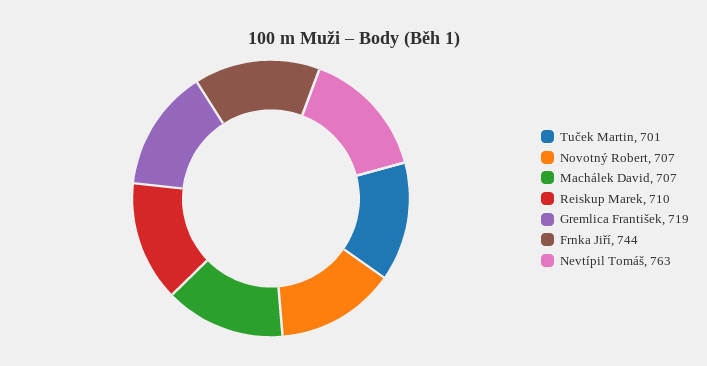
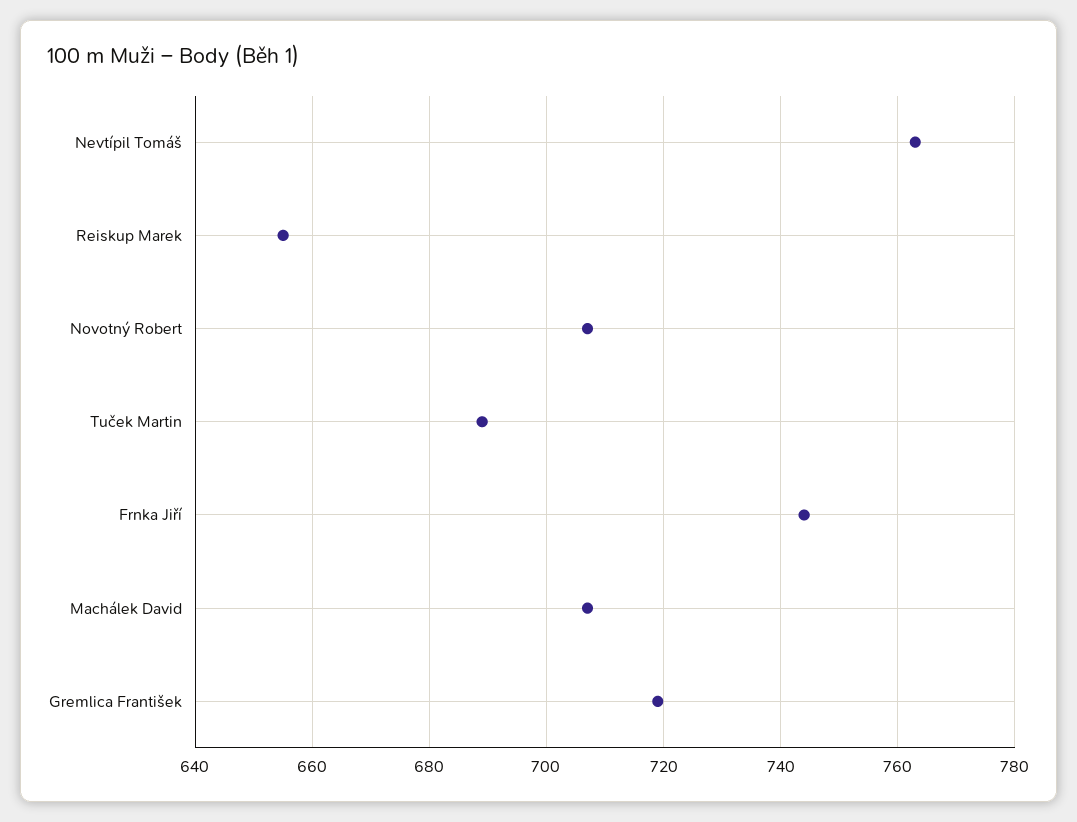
Tuček Martin: 701 -> 690
Reiskup Marek: 710 -> 655

